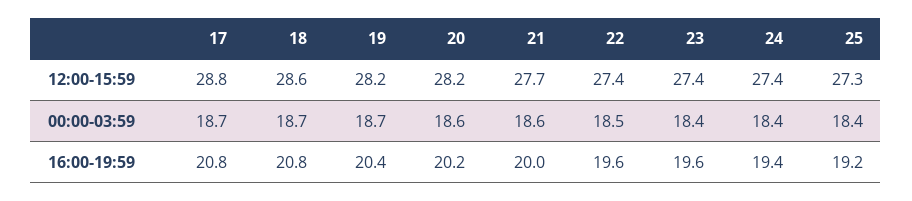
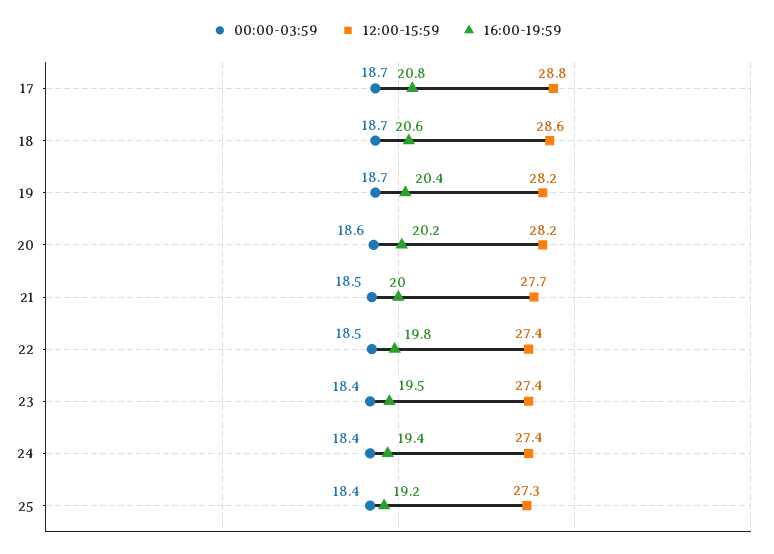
00:00-03:59, 21: 18.6 -> 18.5
16:00-19:59, 18: 20.8 -> 20.6
16:00-19:59, 22: 19.6 -> 19.8
16:00-19:59, 23: 19.6 -> 19.5

